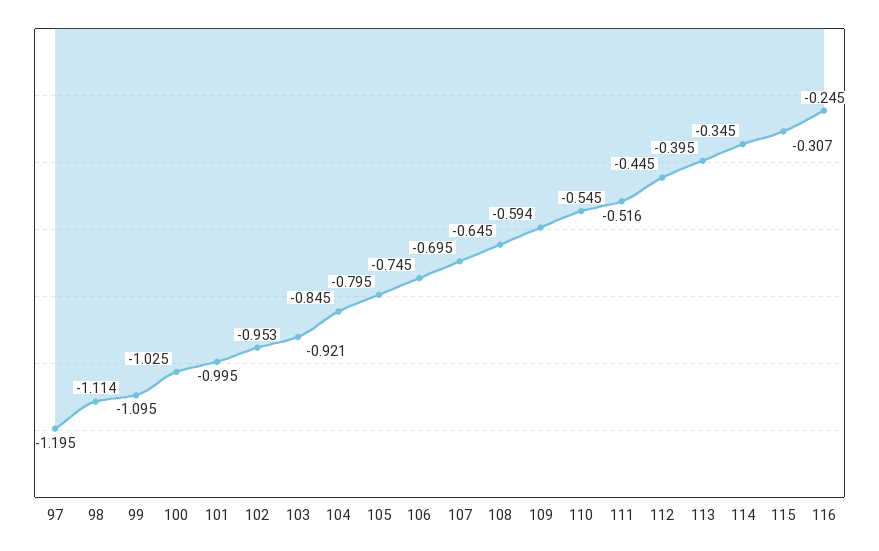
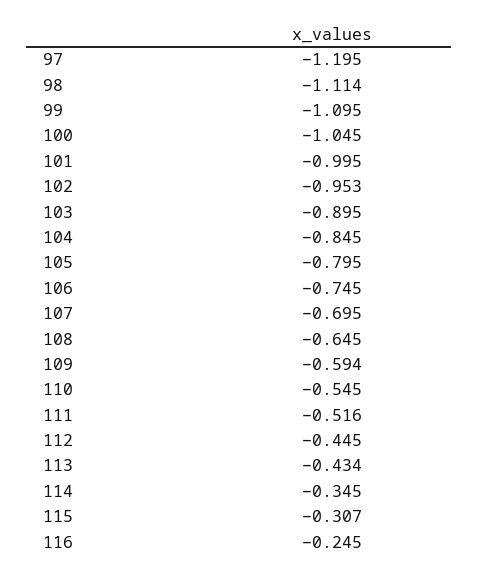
100: -1.025 -> -1.045
103: -0.921 -> -0.895
113: -0.395 -> -0.434

